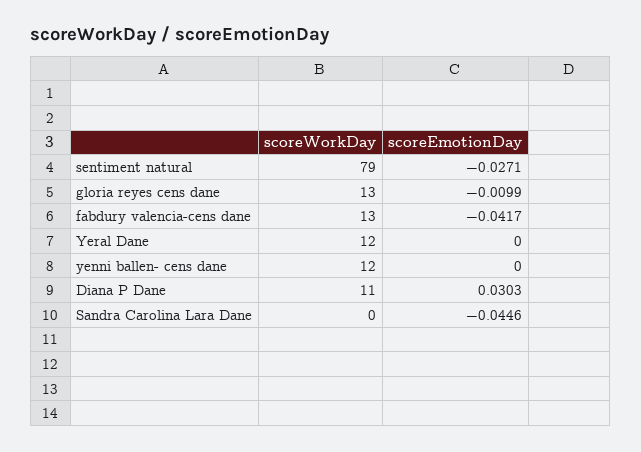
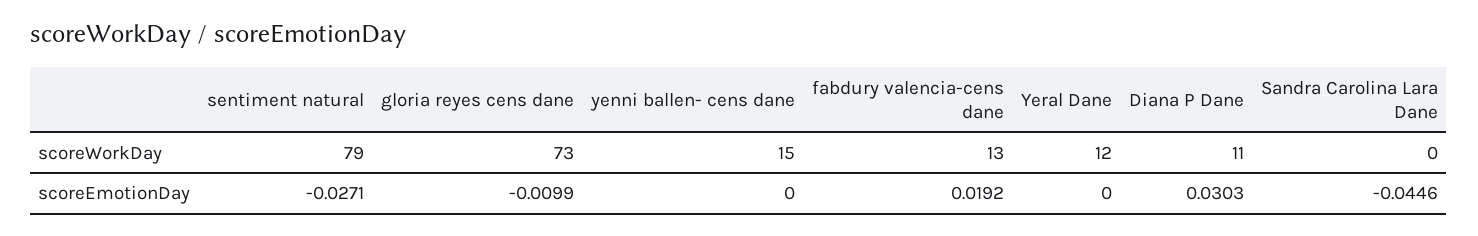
scoreWorkDay, gloria reyes cens dane: 13 -> 73
scoreEmotionDay, fabdury valencia-cens dane: -0.0417 -> 0.0192
scoreWorkDay, yenni ballen- cens dane: 12 -> 15

